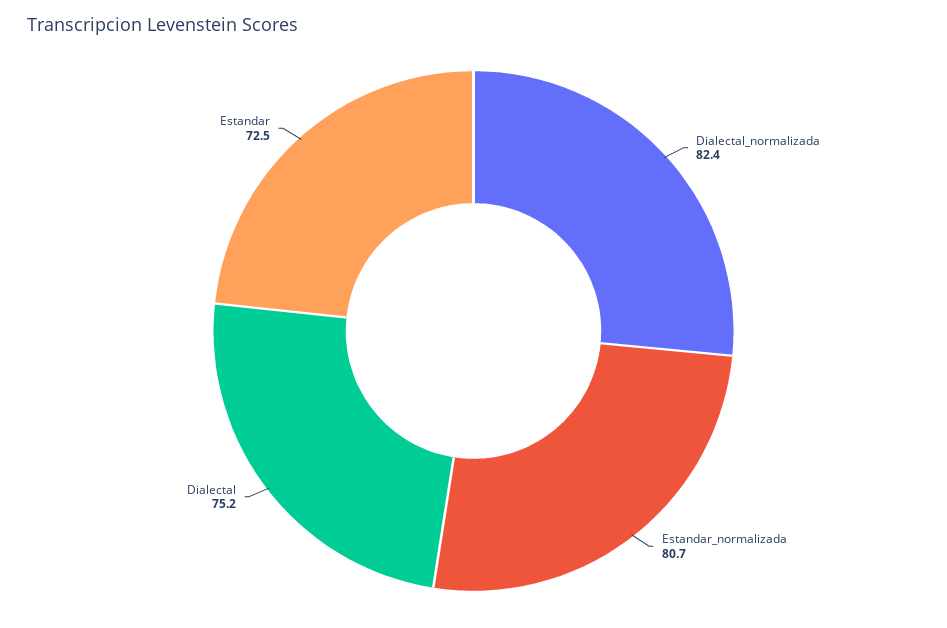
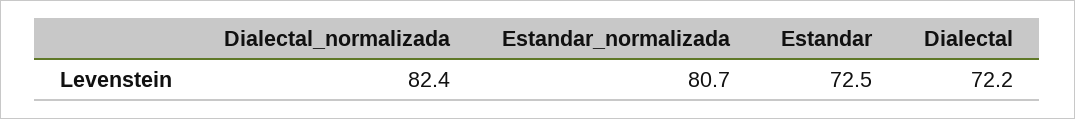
Dialectal: 75.2 -> 72.2

